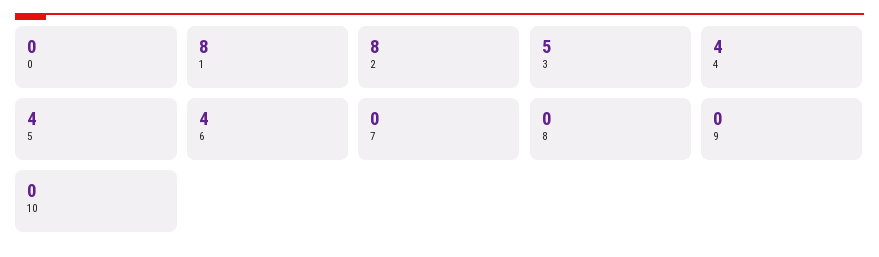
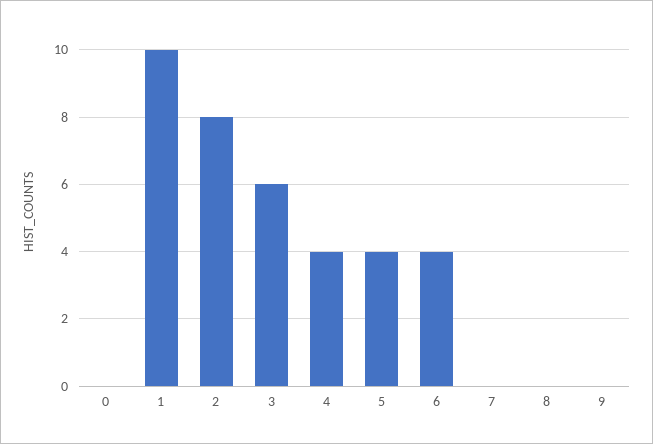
1: 8 -> 10
3: 5 -> 6
10: 0 -> none

